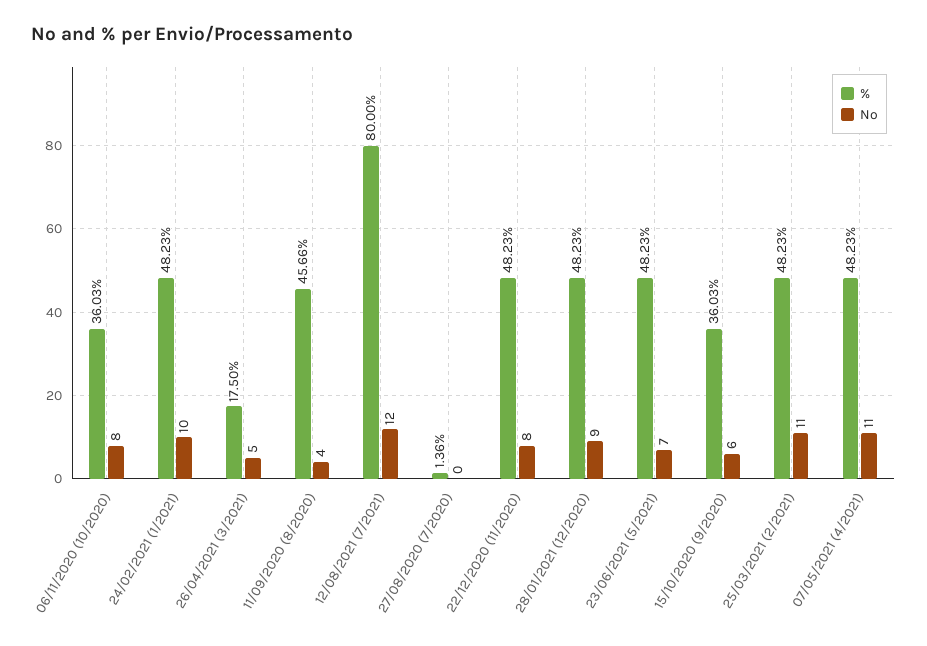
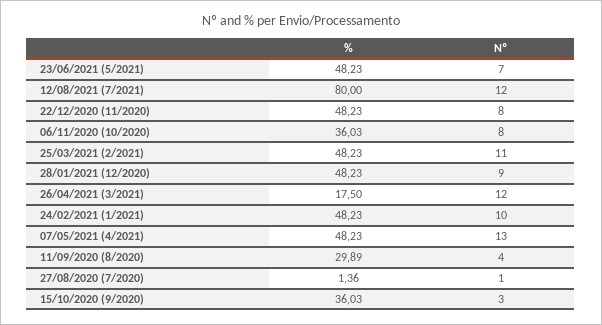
Nº, 26/04/2021 (3/2021): 5 -> 12
%, 11/09/2020 (8/2020): 45.66 -> 29.89
Nº, 27/08/2020 (7/2020): 0 -> 1
Nº, 15/10/2020 (9/2020): 6 -> 3
Nº, 07/05/2021 (4/2021): 11 -> 13

